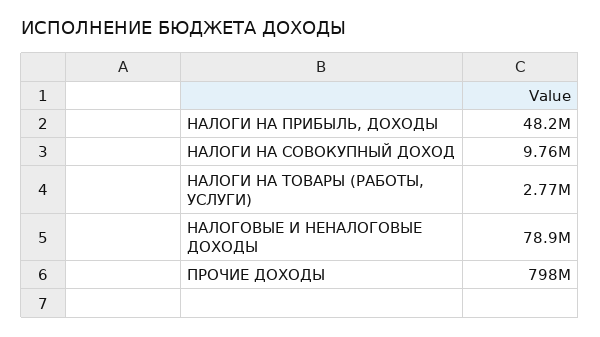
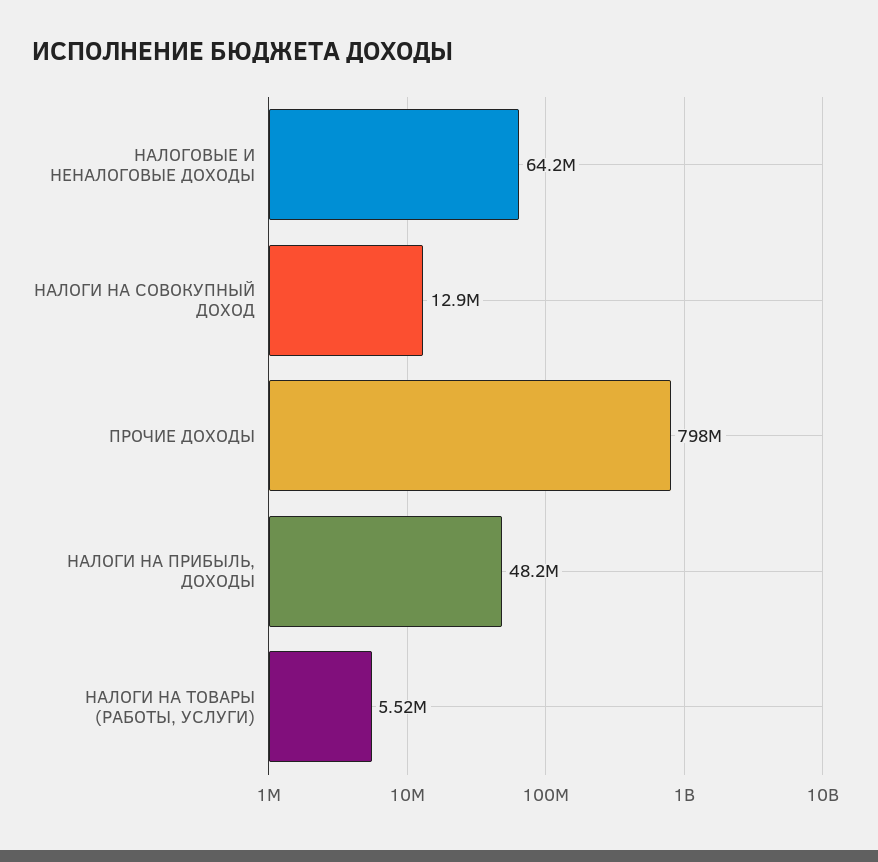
НАЛОГИ НА СОВОКУПНЫЙ ДОХОД: 9760000 -> 12900000
НАЛОГИ НА ТОВАРЫ (РАБОТЫ, УСЛУГИ): 2770000 -> 5520000
НАЛОГОВЫЕ И НЕНАЛОГОВЫЕ ДОХОДЫ: 78900000 -> 64200000

